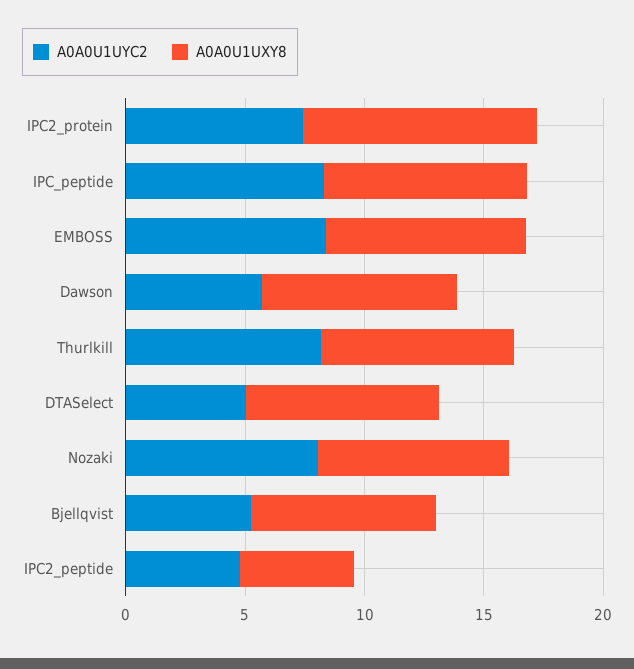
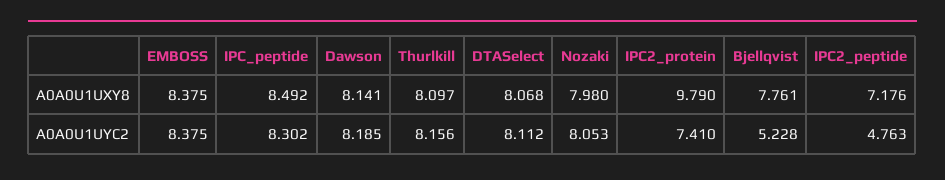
A0A0U1UYC2, Dawson: 6 -> 8.185
A0A0U1UYC2, DTASelect: 5 -> 8.112
A0A0U1UXY8, IPC2_peptide: 5 -> 7.176

